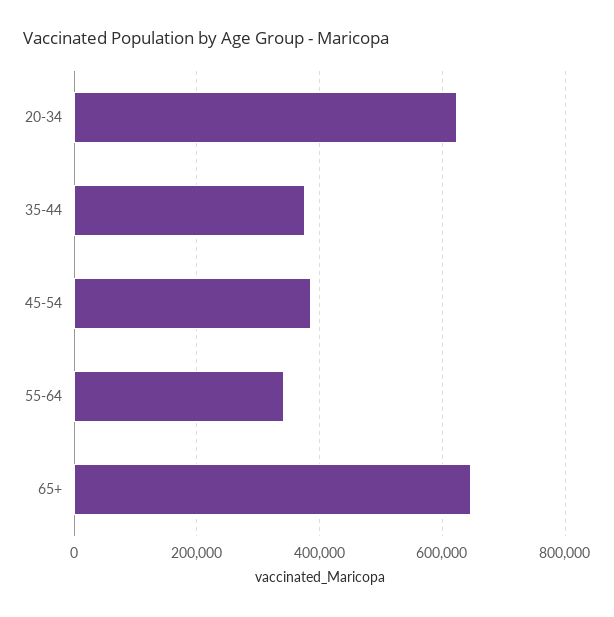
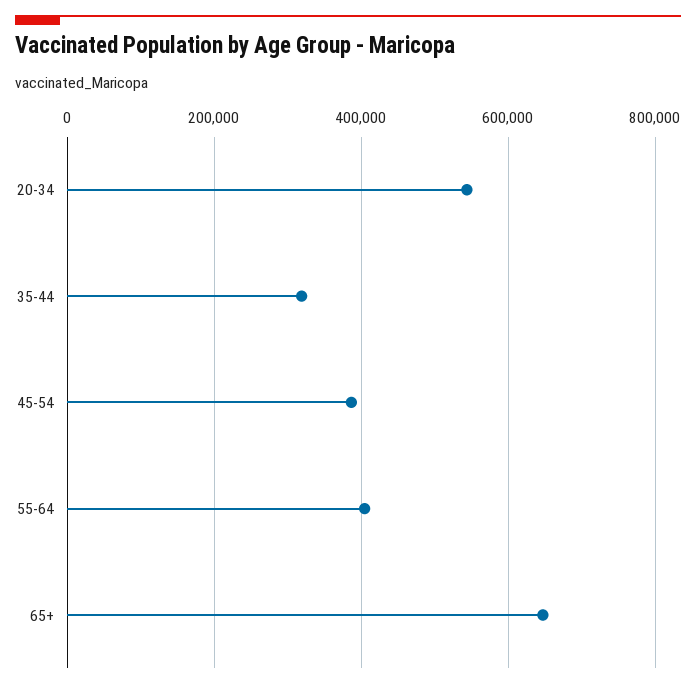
20-34: 620000 -> 540000
35-44: 380000 -> 320000
55-64: 340000 -> 400000

